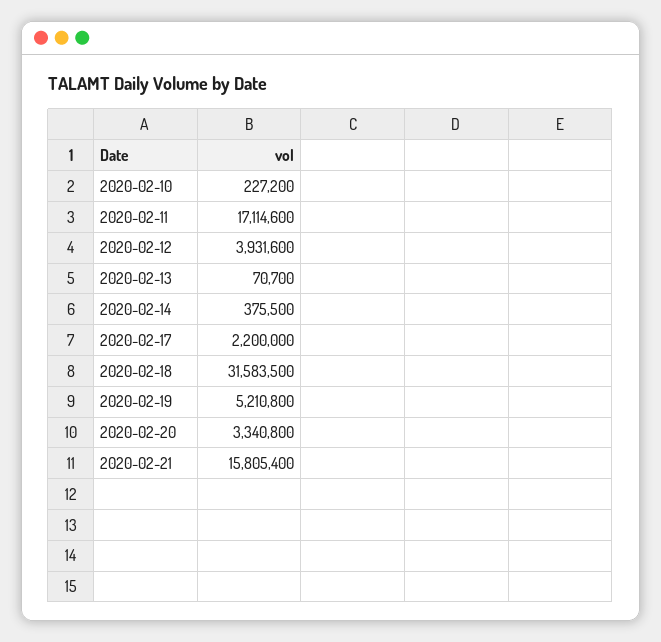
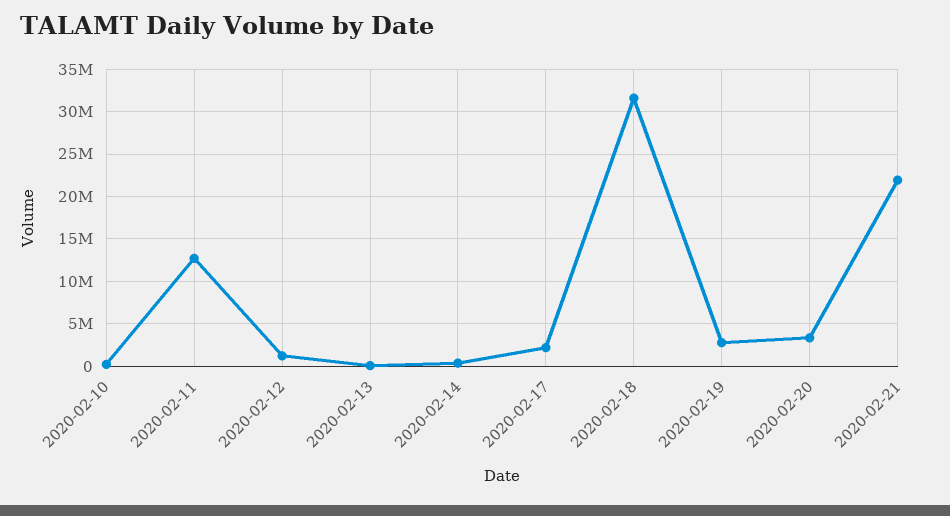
2020-02-11: 17114600 -> 13000000
2020-02-12: 3931600 -> 1000000
2020-02-19: 5210800 -> 3000000
2020-02-21: 15805400 -> 22000000

